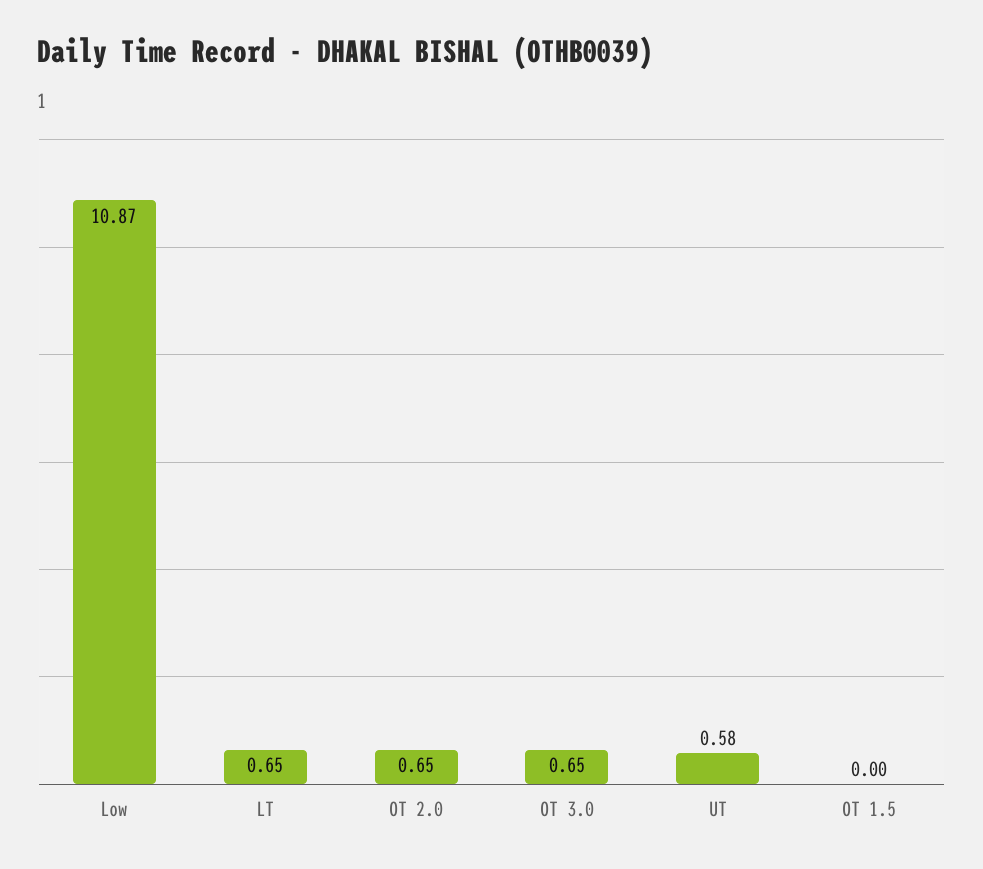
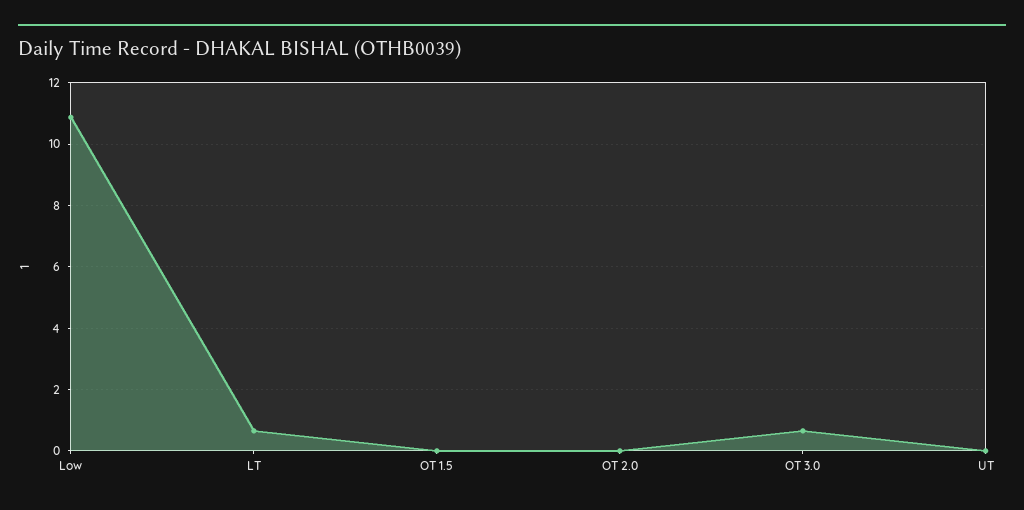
OT 2.0: 0.65 -> 0
UT: 0.58 -> 0

